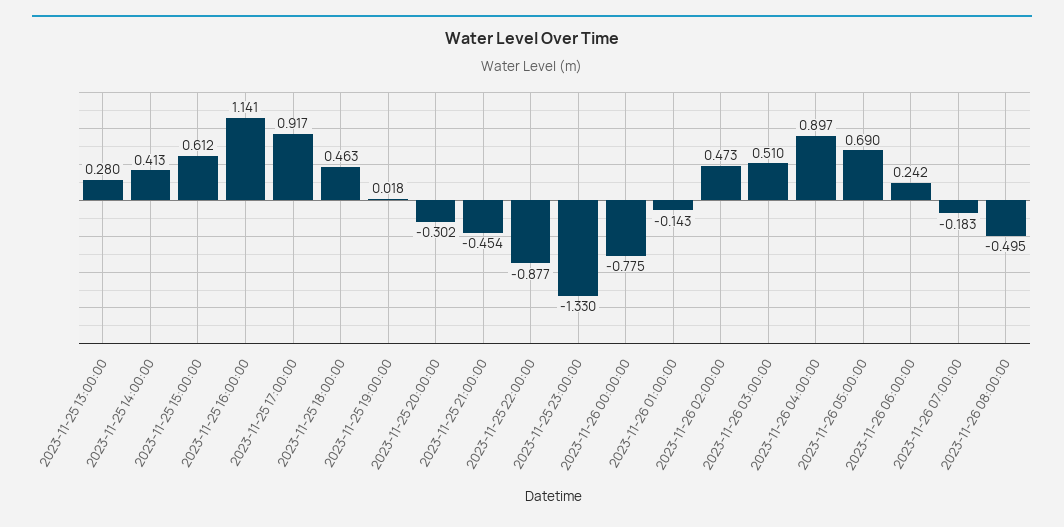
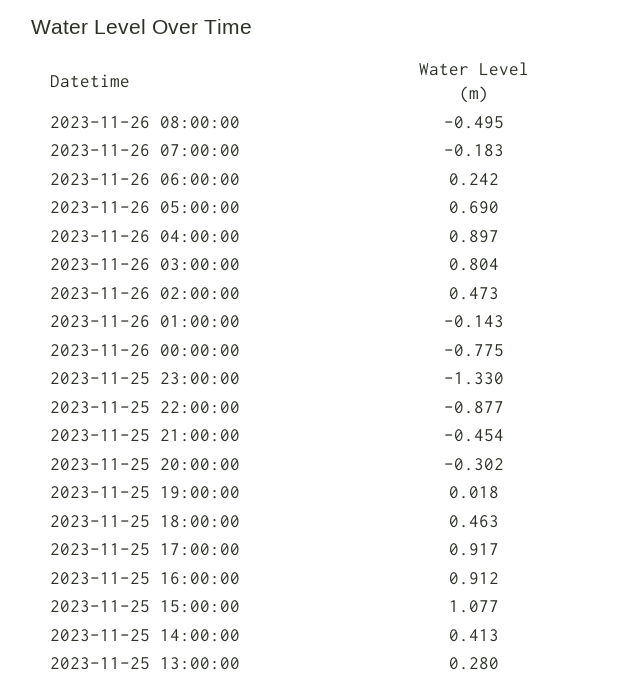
2023-11-25 15:00:00: 0.612 -> 1.077
2023-11-25 16:00:00: 1.141 -> 0.912
2023-11-26 03:00:00: 0.51 -> 0.804

